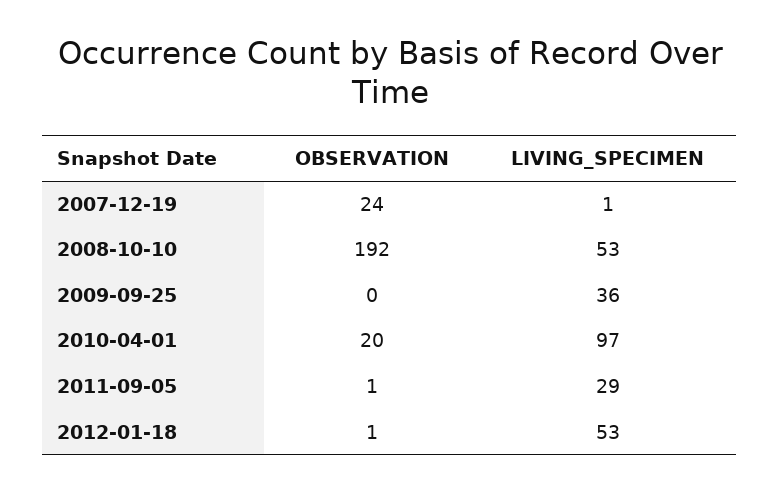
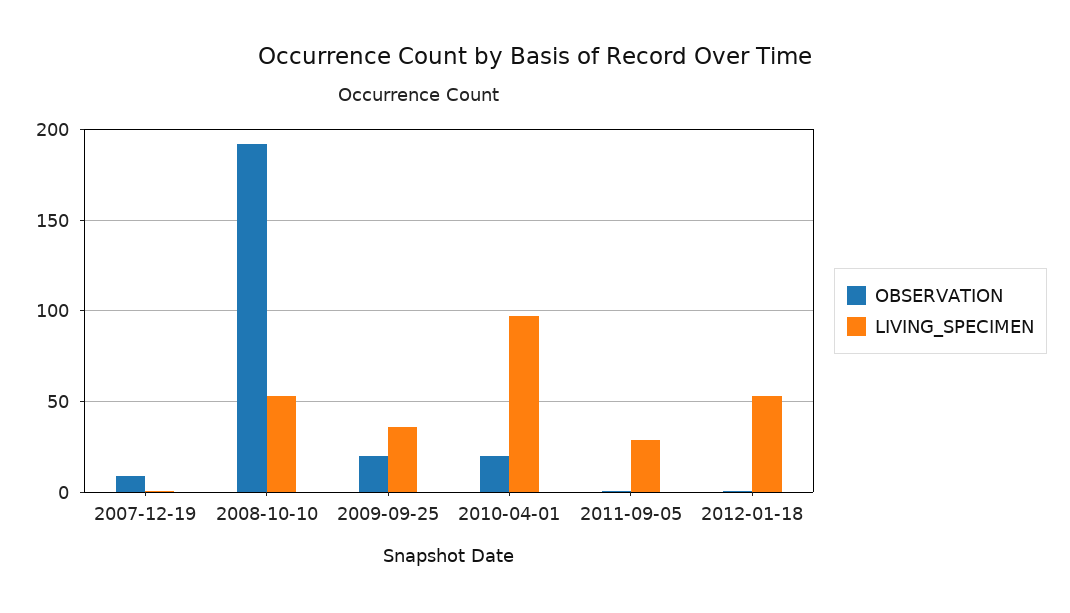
OBSERVATION, 2007-12-19: 24 -> 10
OBSERVATION, 2009-09-25: 0 -> 20

